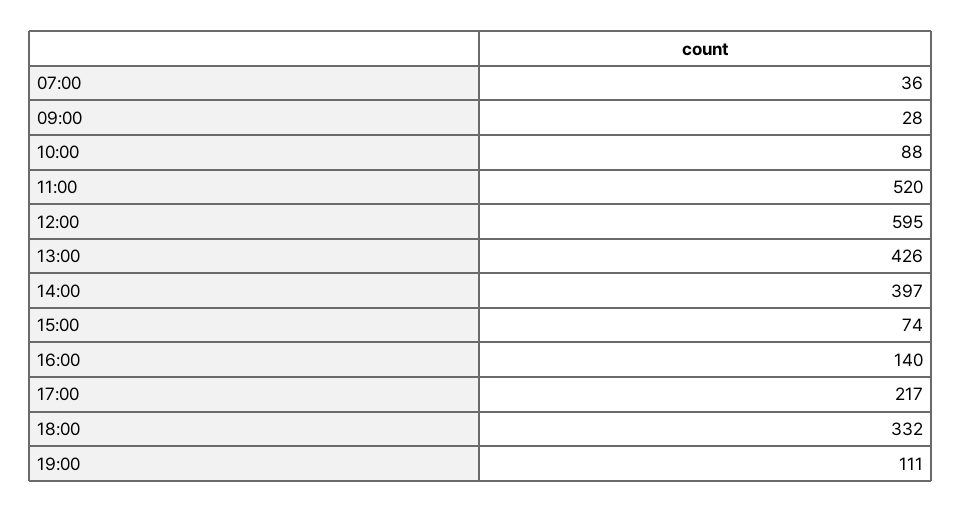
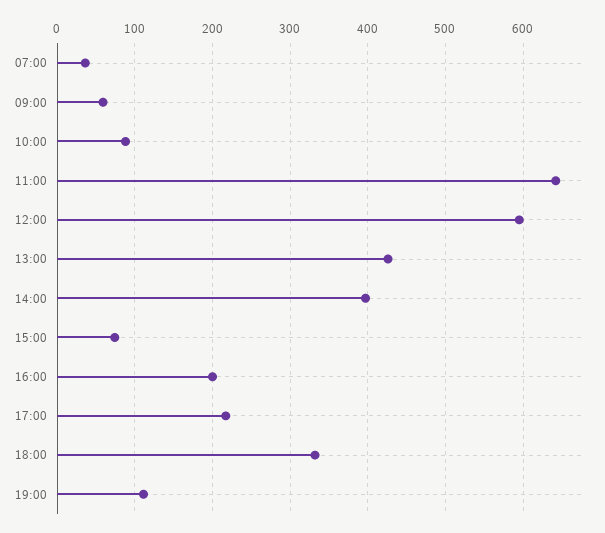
09:00: 28 -> 60
11:00: 520 -> 640
16:00: 140 -> 200

